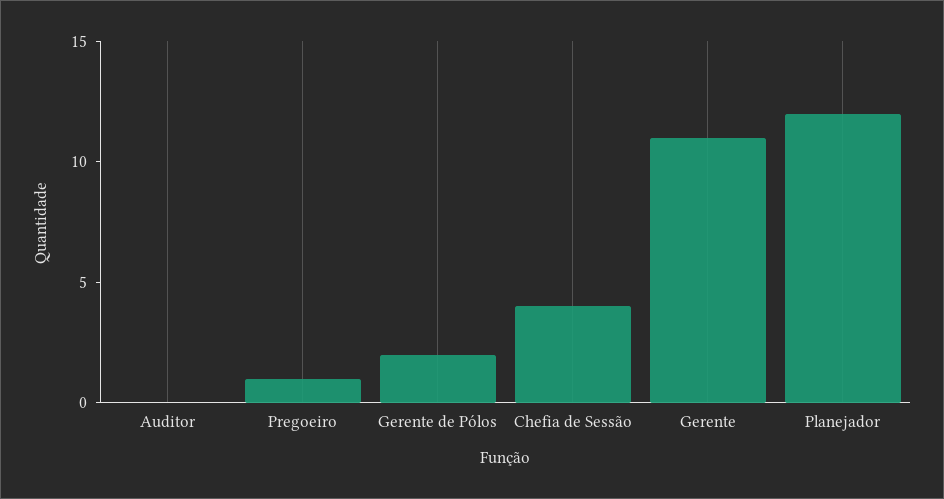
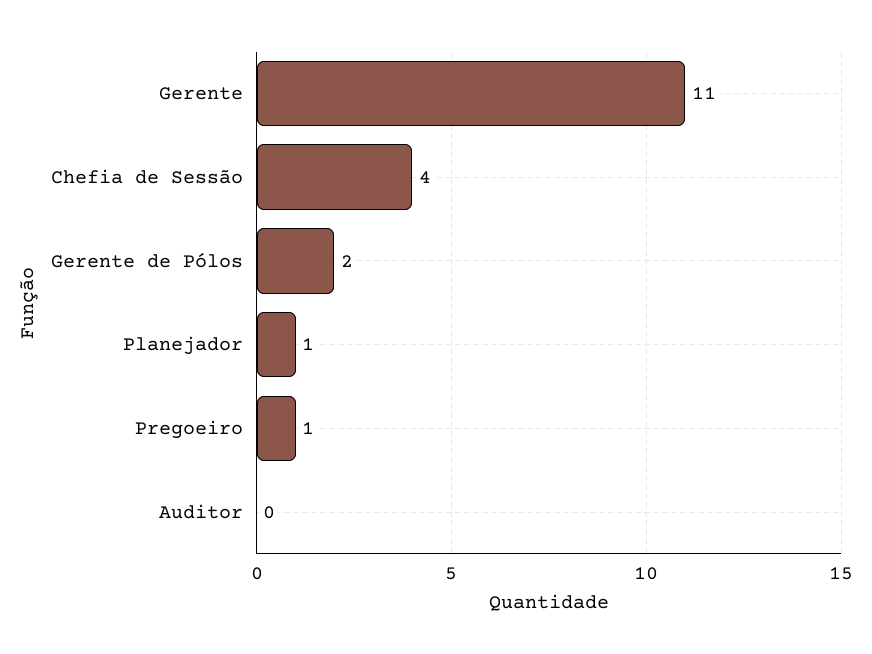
Planejador: 12 -> 1

